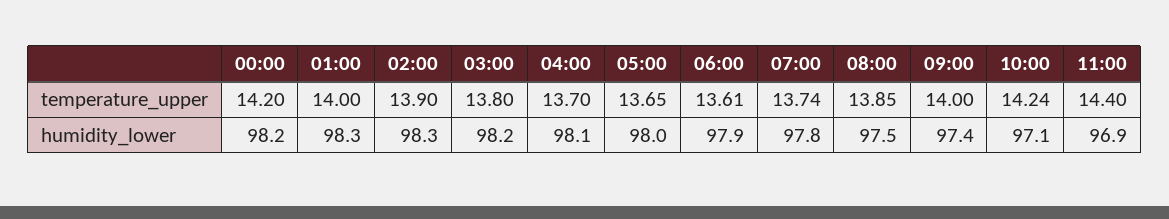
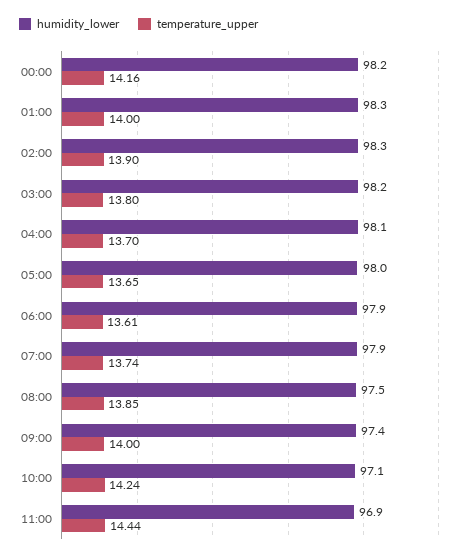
temperature_upper, 00:00: 14.2 -> 14.16
temperature_upper, 11:00: 14.4 -> 14.44
humidity_lower, 07:00: 97.8 -> 97.9

